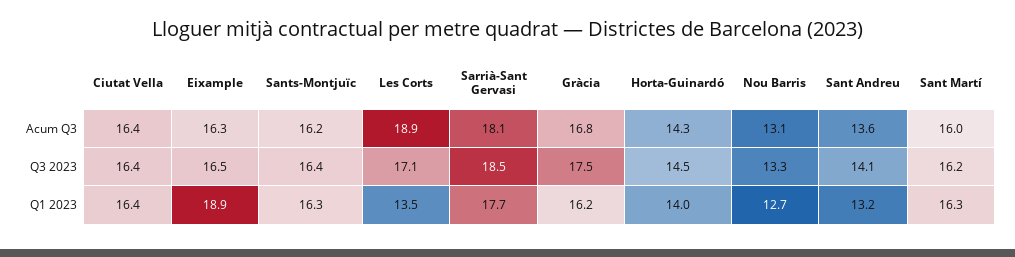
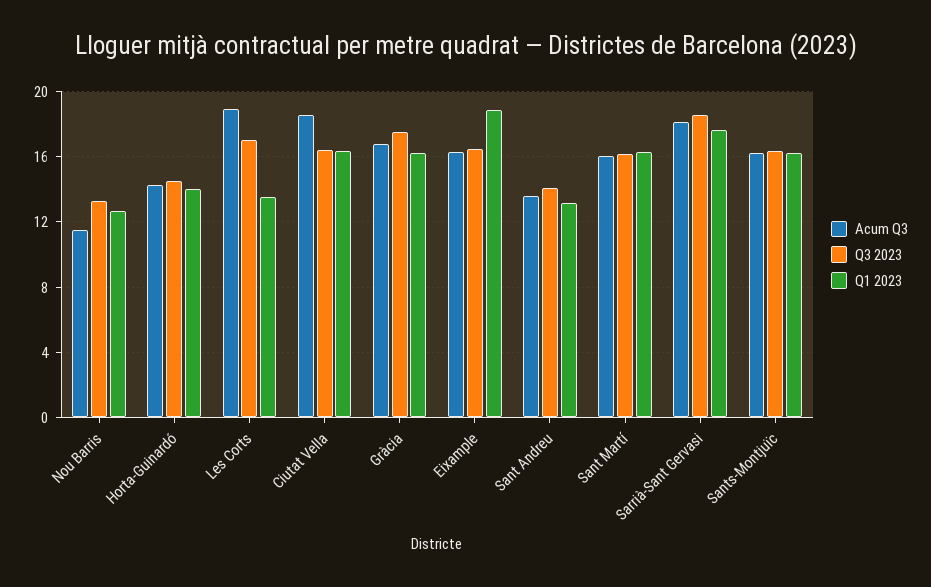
Acum Q3, Ciutat Vella: 16.4 -> 18.5
Acum Q3, Nou Barris: 13.1 -> 11.5

